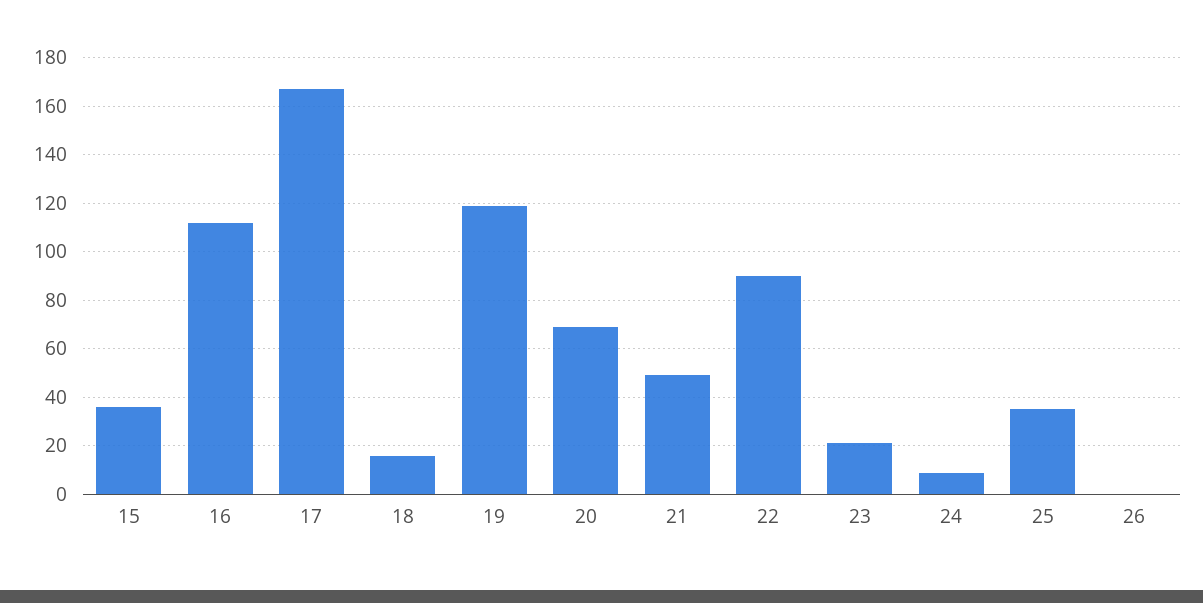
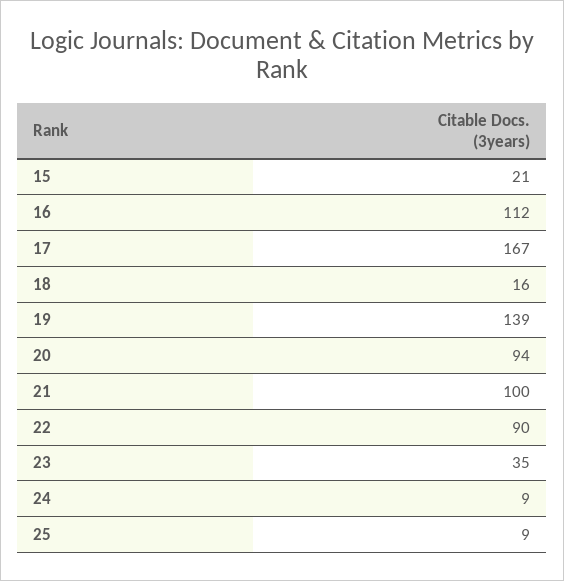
15: 35 -> 21
19: 120 -> 139
20: 70 -> 94
21: 50 -> 100
23: 20 -> 35
25: 35 -> 9
26: 0 -> none

